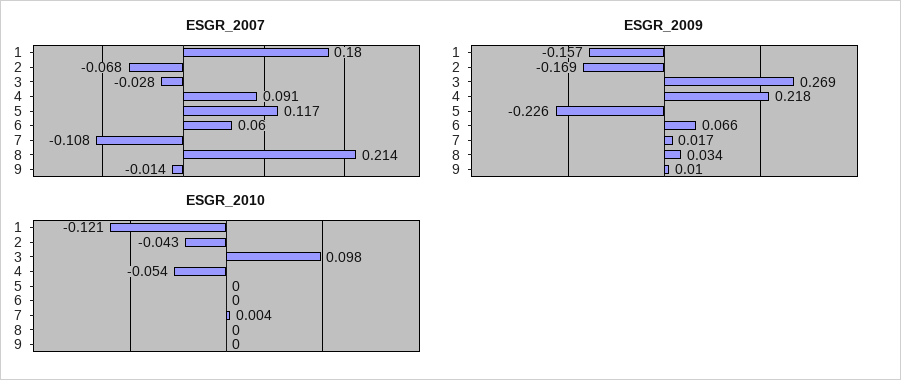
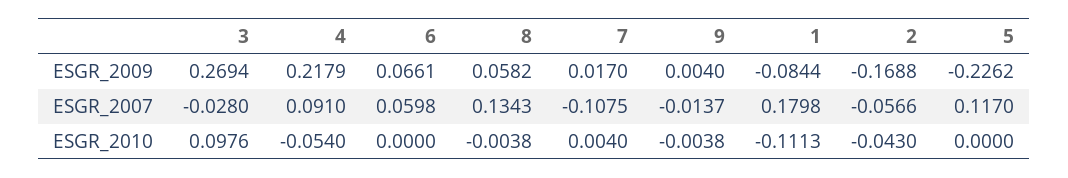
ESGR_2007, 2: -0.068 -> -0.0566
ESGR_2007, 8: 0.214 -> 0.1343
ESGR_2009, 1: -0.157 -> -0.0844
ESGR_2009, 8: 0.034 -> 0.0582
ESGR_2009, 9: 0.01 -> 0.004
ESGR_2010, 1: -0.121 -> -0.1113
ESGR_2010, 8: 0 -> -0.0038
ESGR_2010, 9: 0 -> -0.0038

